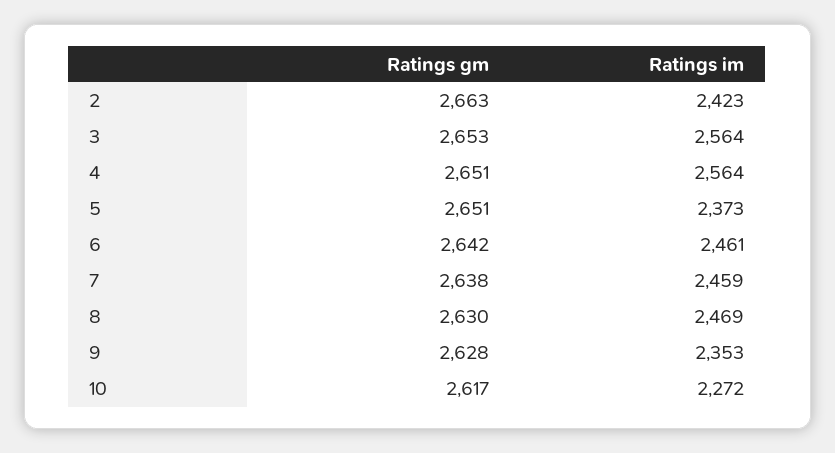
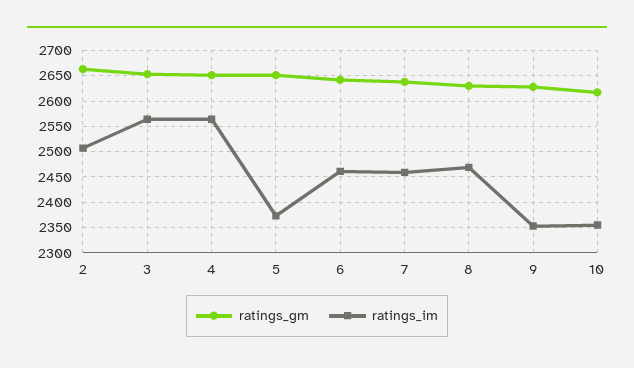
Ratings im, 2: 2423 -> 2500
Ratings im, 10: 2272 -> 2350

